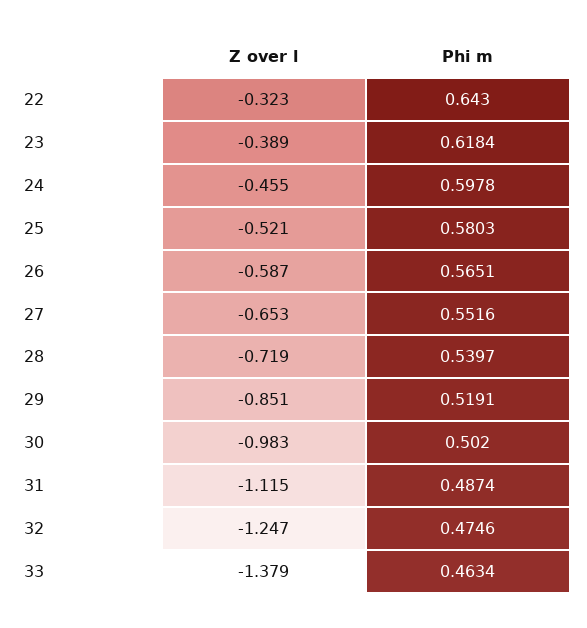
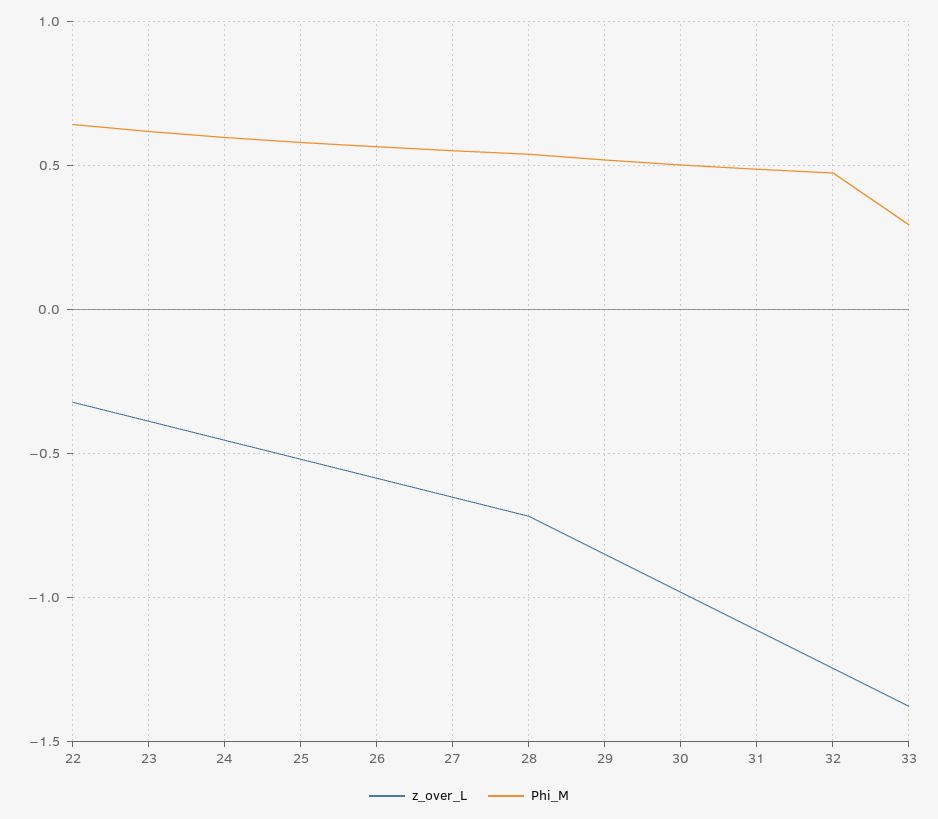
Phi m, 33: 0.4634 -> 0.3

